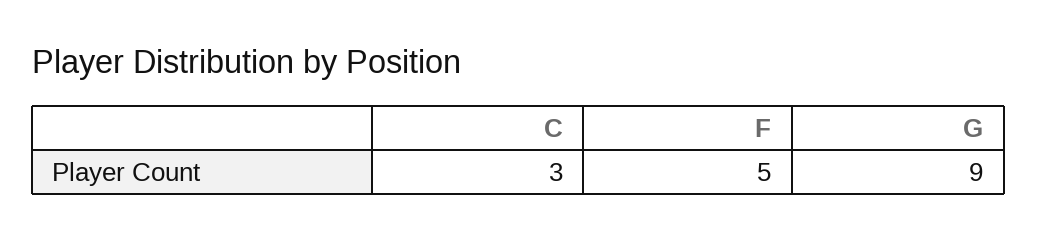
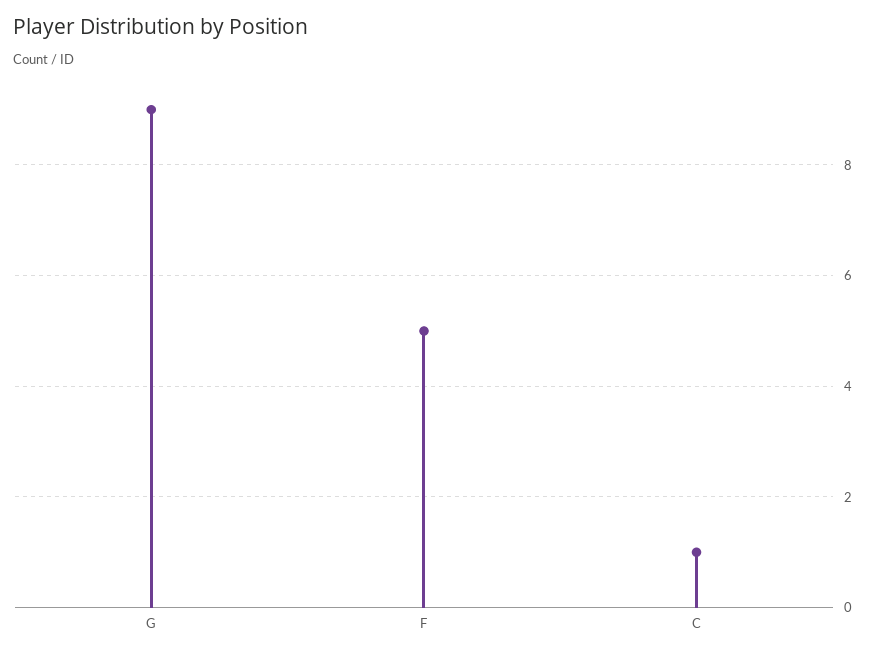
C: 3 -> 1

